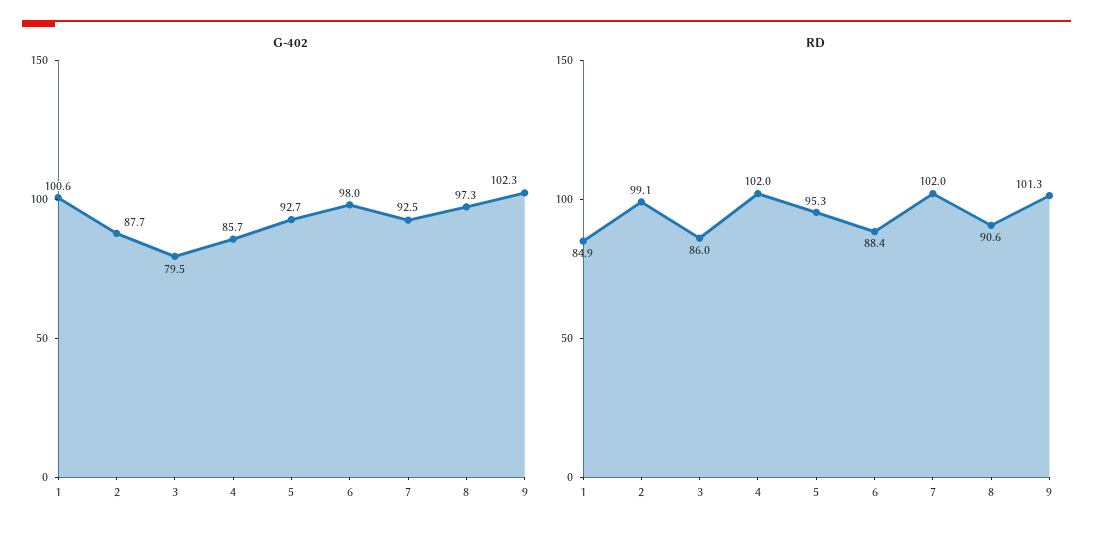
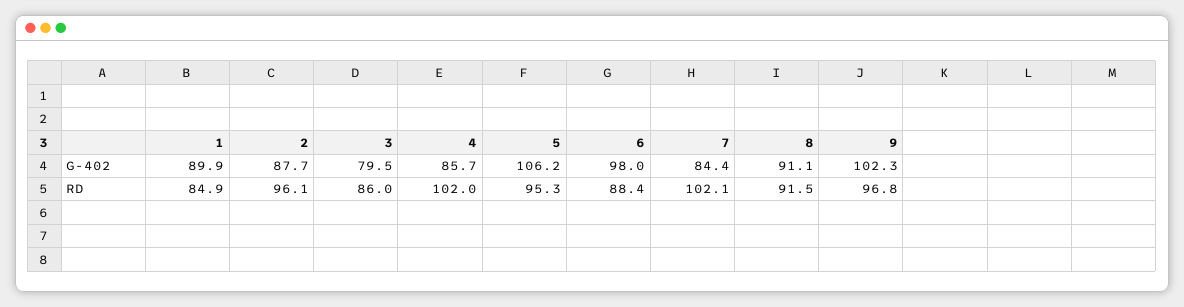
G-402, 1: 100.6 -> 89.9
G-402, 5: 92.7 -> 106.2
G-402, 7: 92.5 -> 84.4
G-402, 8: 97.3 -> 91.1
RD, 2: 99.1 -> 96.1
RD, 7: 102 -> 102.1
RD, 8: 90.6 -> 91.5
RD, 9: 101.3 -> 96.8

